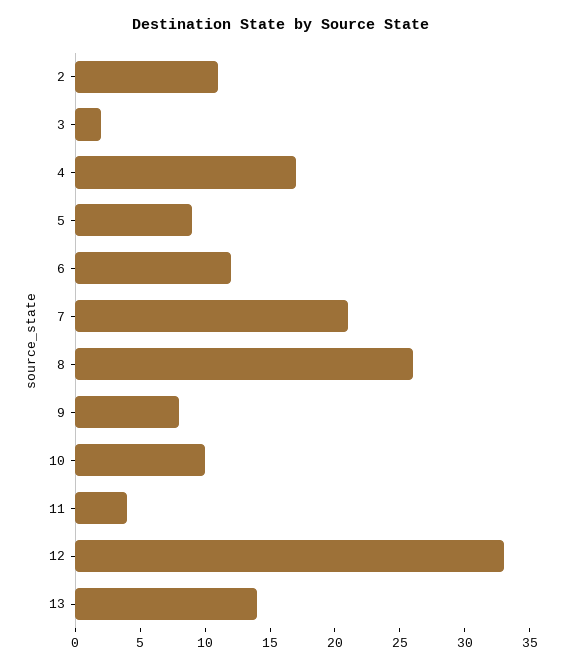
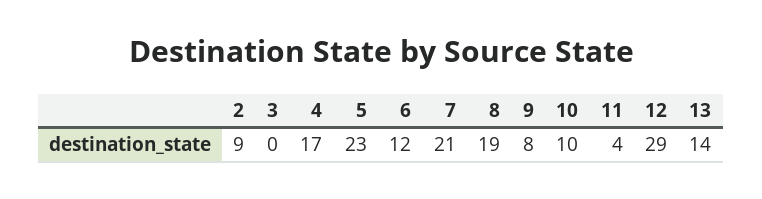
2: 11 -> 9
3: 2 -> 0
5: 9 -> 23
8: 26 -> 19
12: 33 -> 29

